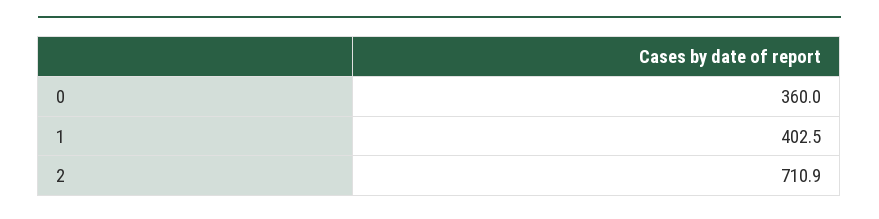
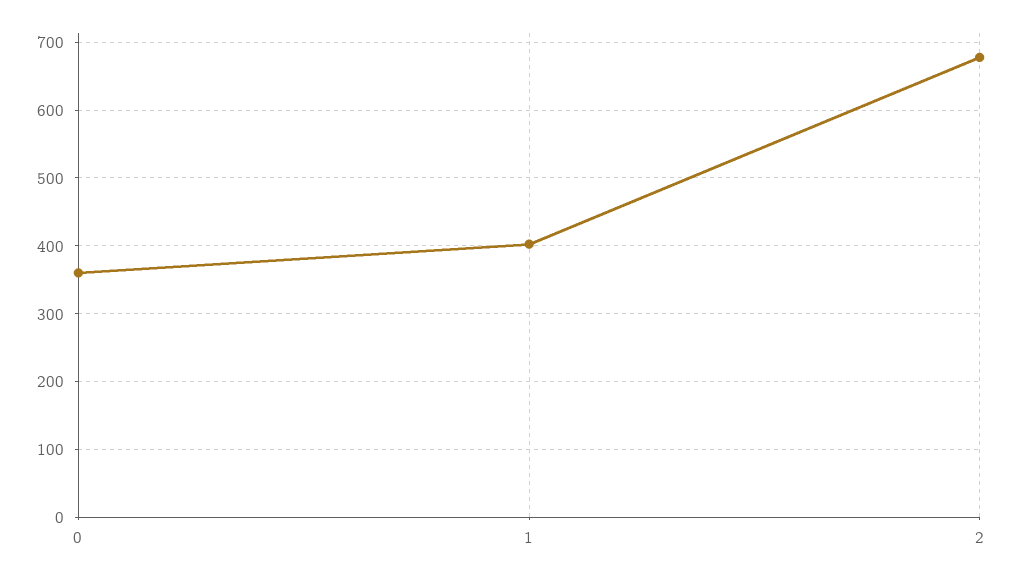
2: 710.9 -> 680

